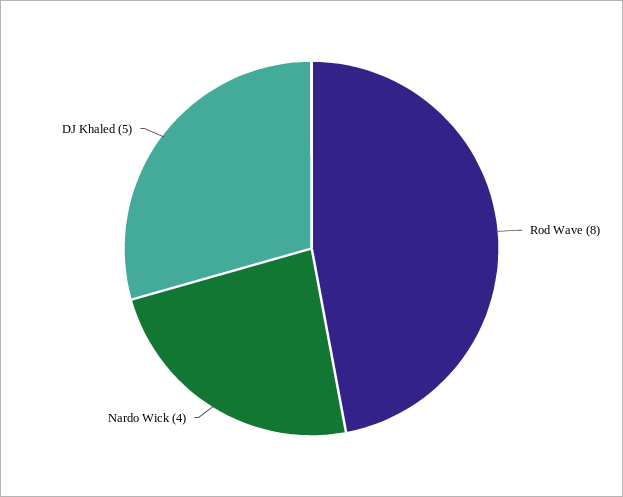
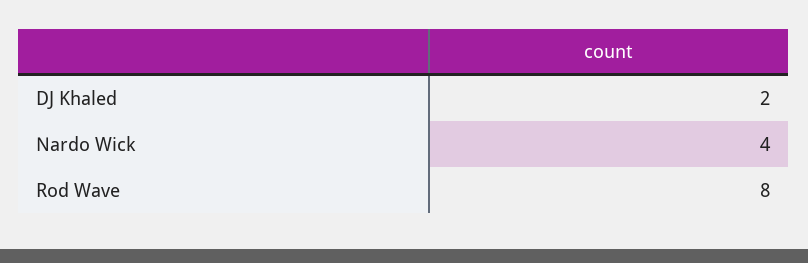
DJ Khaled: 5 -> 2

